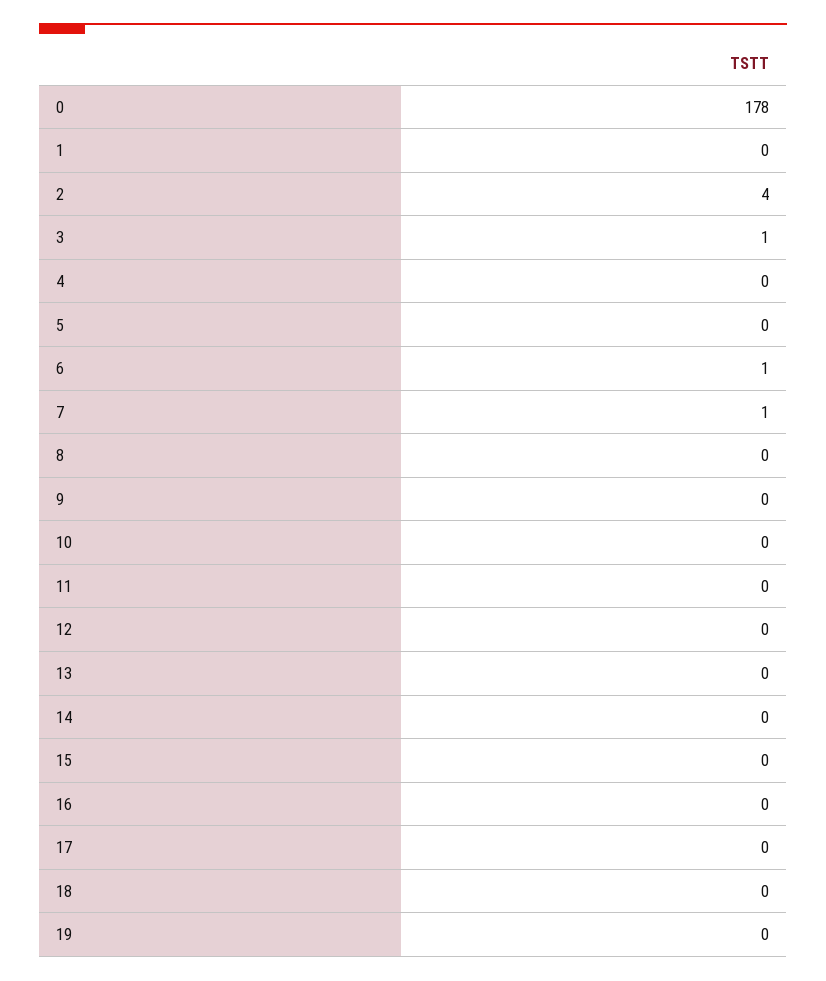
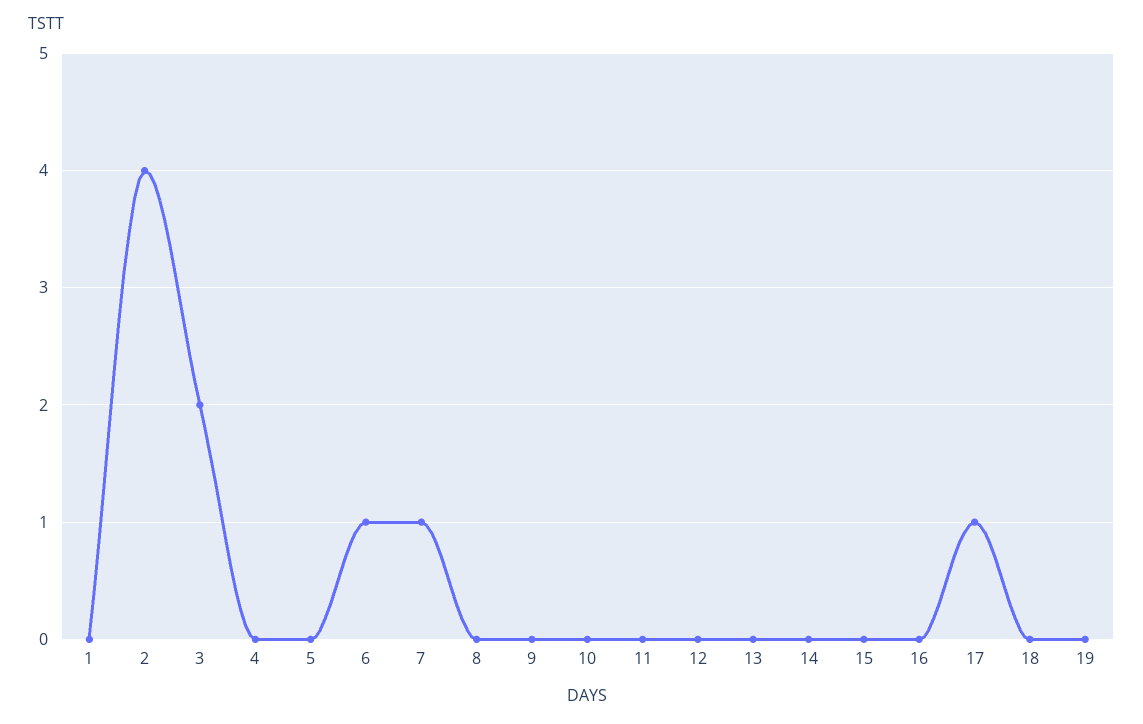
0: 178 -> none
3: 1 -> 2
17: 0 -> 1

